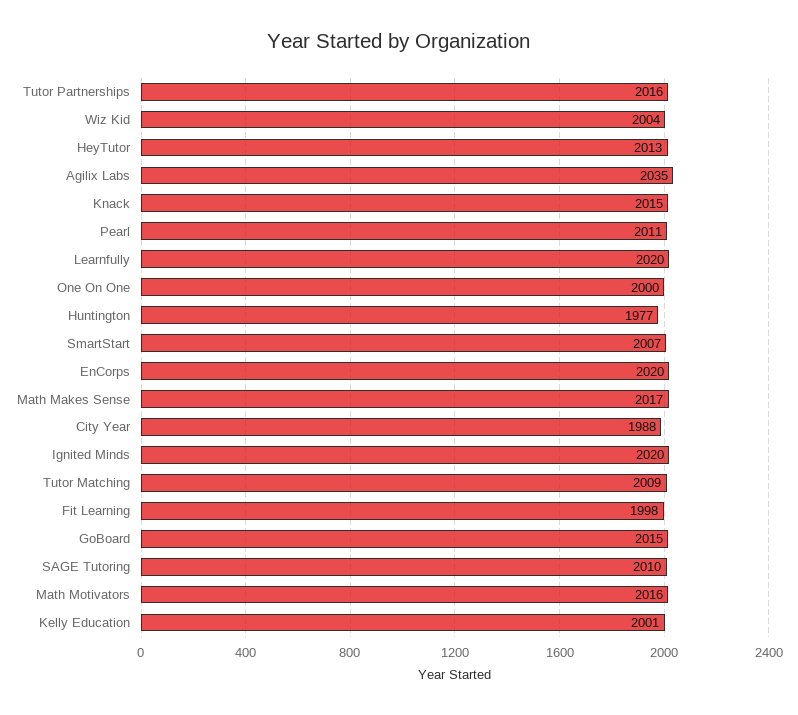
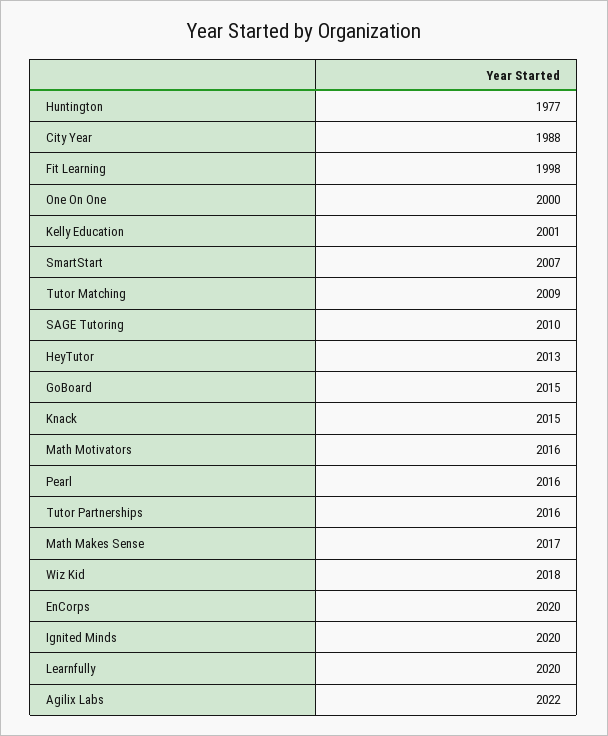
Wiz Kid: 2004 -> 2018
Agilix Labs: 2035 -> 2022
Pearl: 2011 -> 2016

